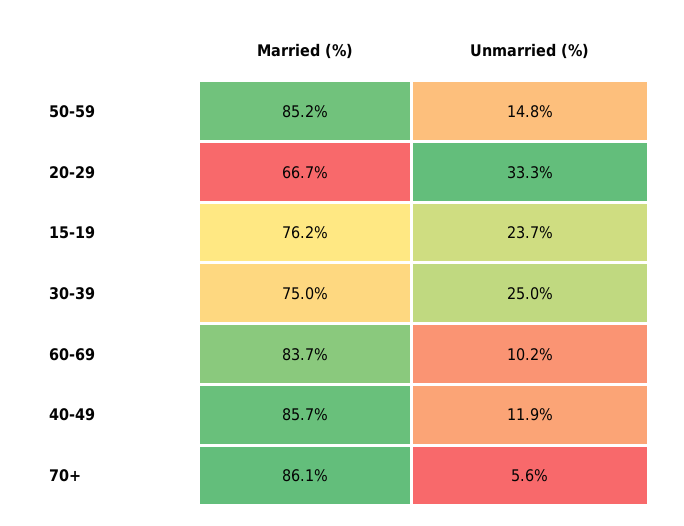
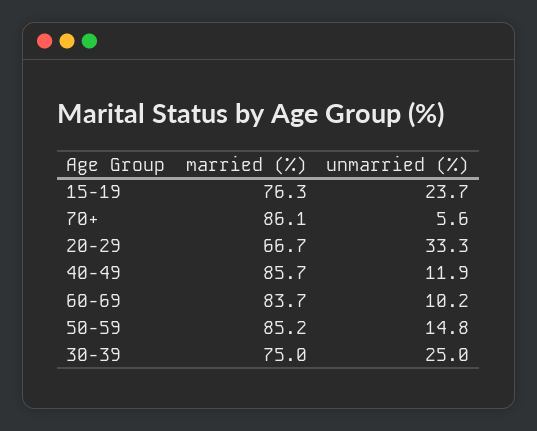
Married (%), 15-19: 76.2 -> 76.3

